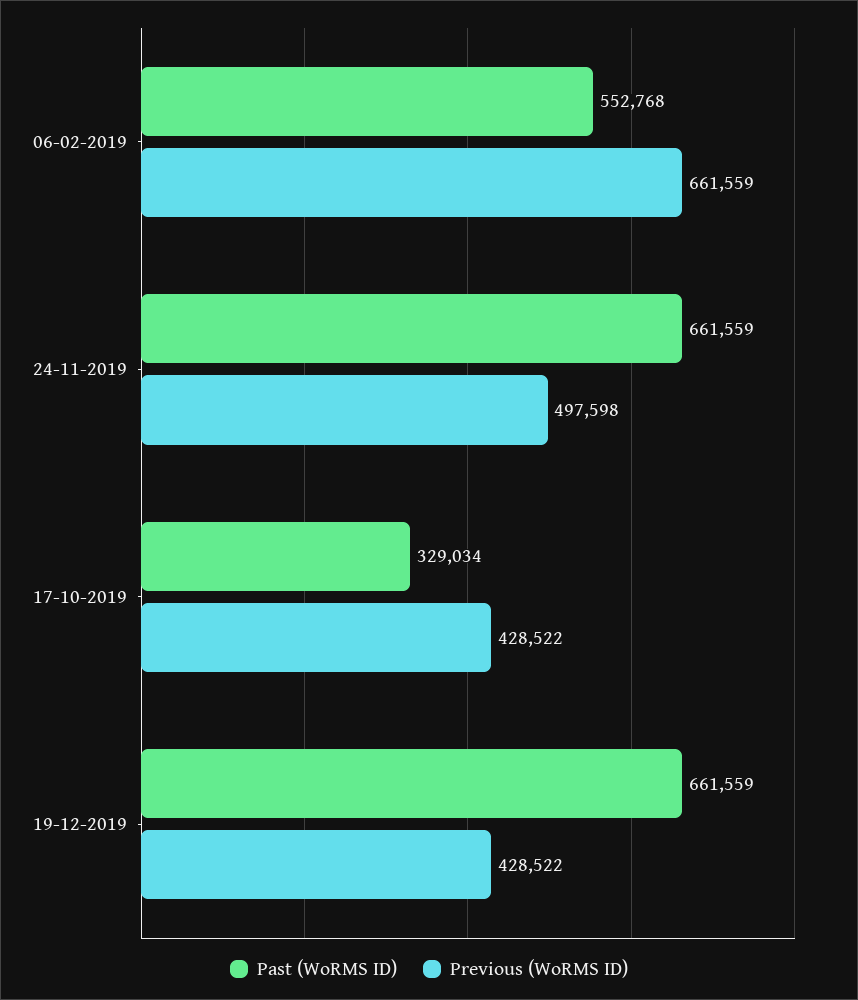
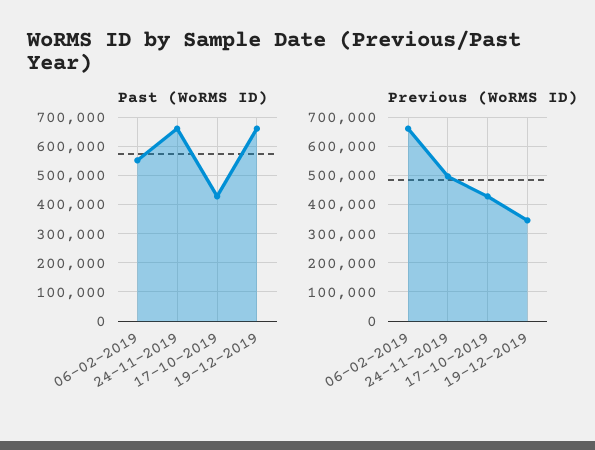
Past (WoRMS ID), 17-10-2019: 329034 -> 425000
Previous (WoRMS ID), 19-12-2019: 428522 -> 350000

